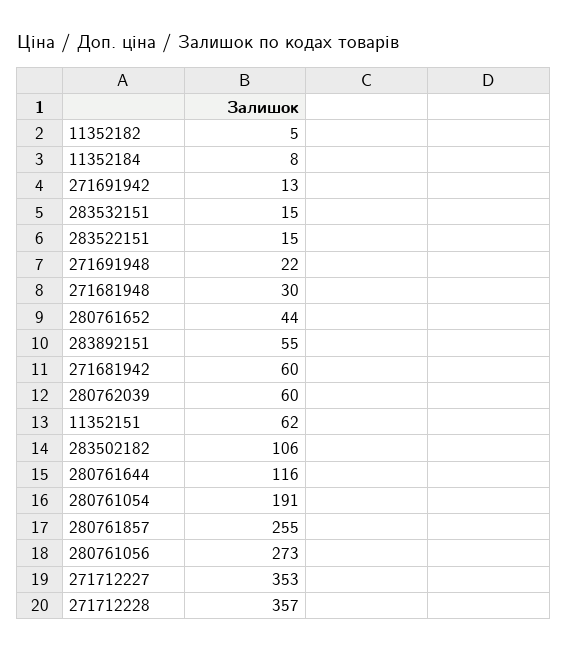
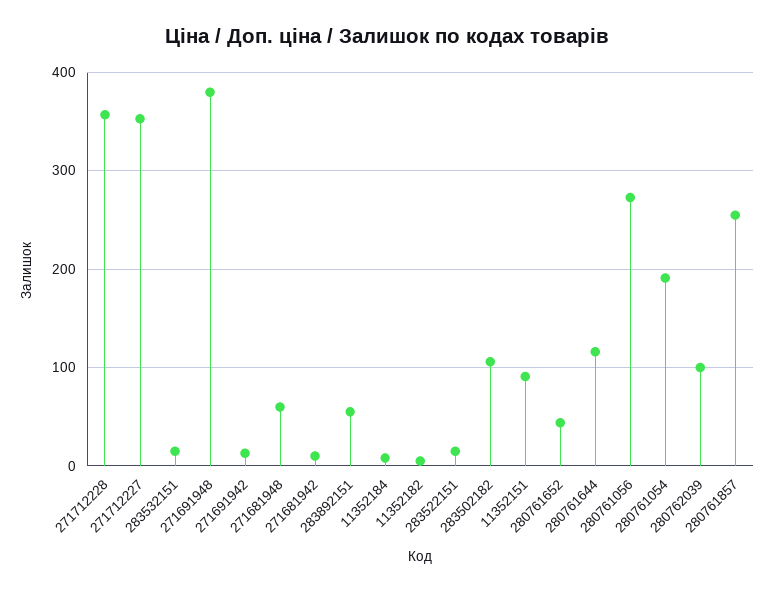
271691948: 22 -> 380
271681948: 30 -> 60
271681942: 60 -> 10
280762039: 60 -> 100
11352151: 62 -> 90

